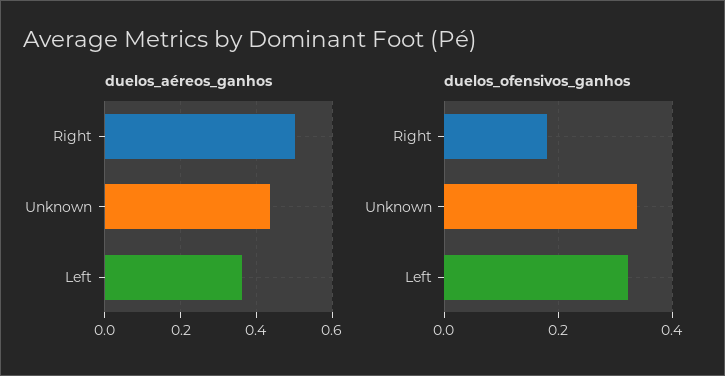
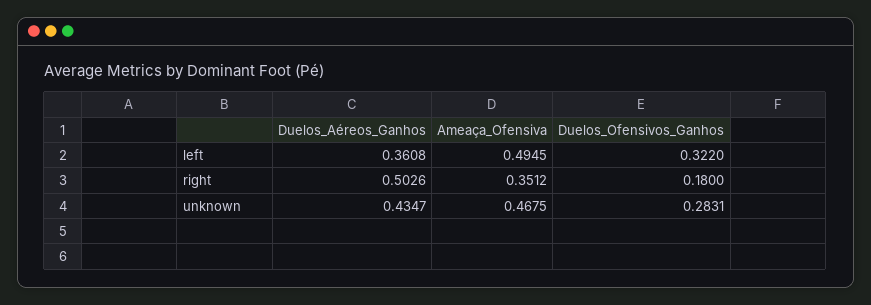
duelos_ofensivos_ganhos, Unknown: 0.34 -> 0.2831
Ameaça_Ofensiva, Left: none -> 0.4945
Ameaça_Ofensiva, Right: none -> 0.3512
Ameaça_Ofensiva, Unknown: none -> 0.4675

